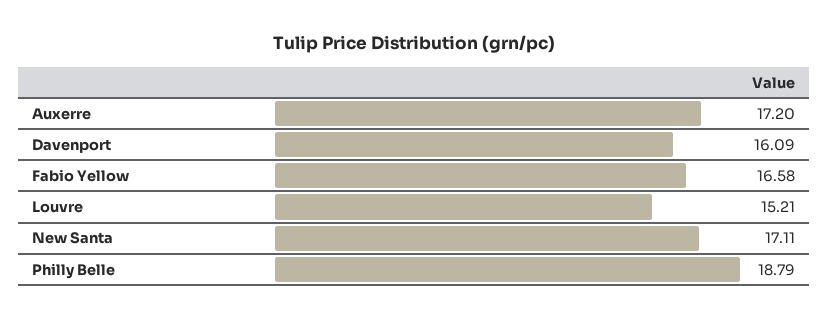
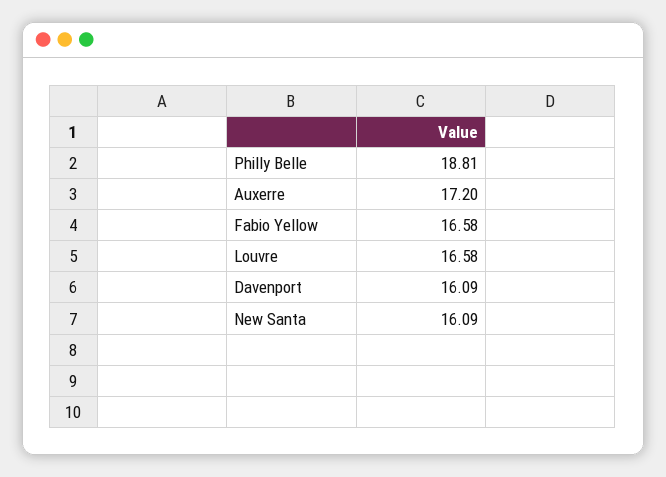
Louvre: 15.21 -> 16.58
New Santa: 17.11 -> 16.09
Philly Belle: 18.79 -> 18.81

